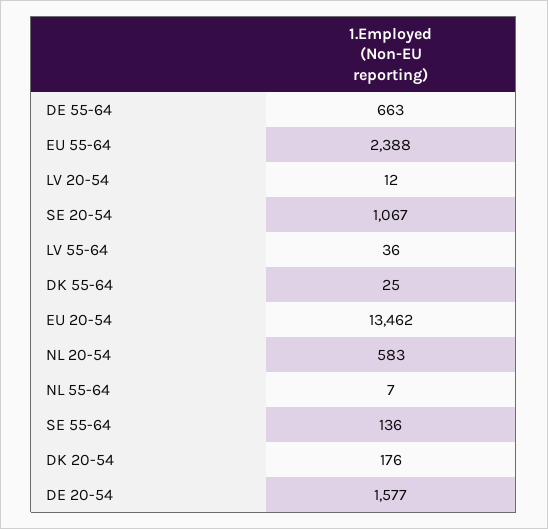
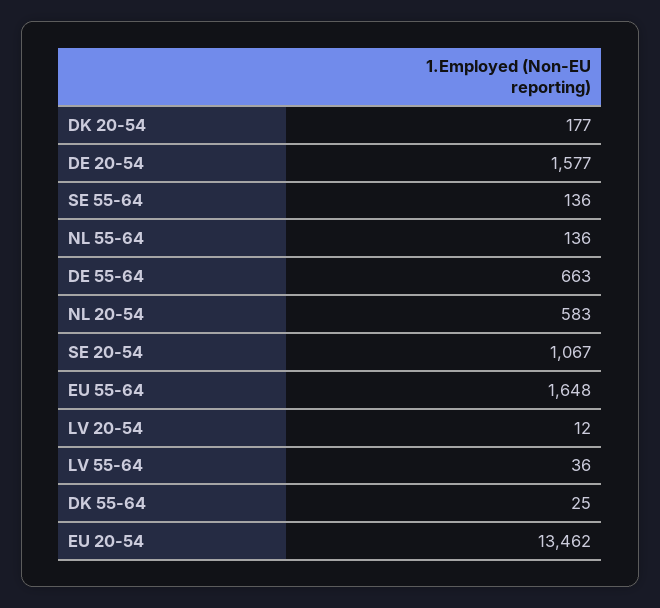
EU 55-64: 2388 -> 1648
NL 55-64: 7 -> 136
DK 20-54: 176 -> 177

